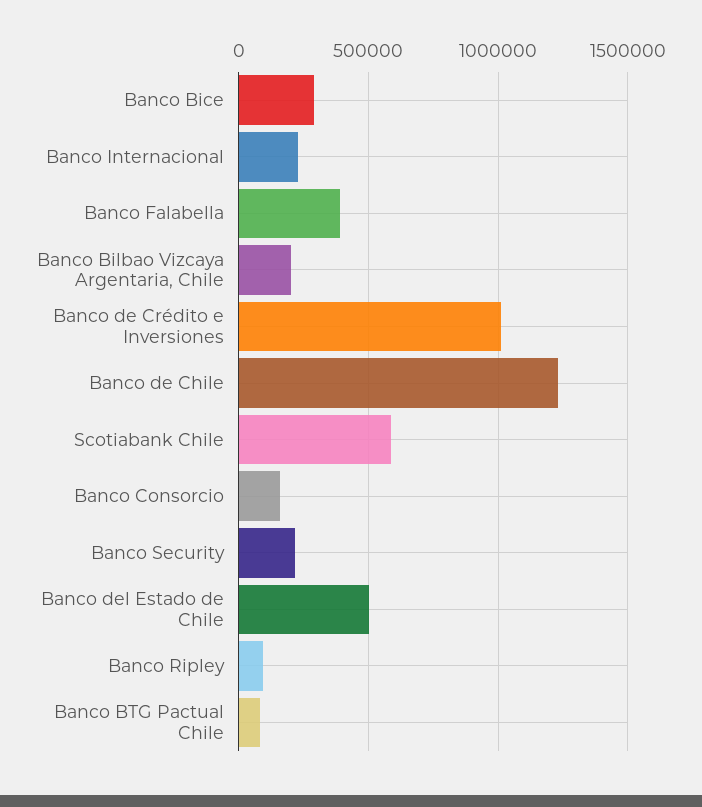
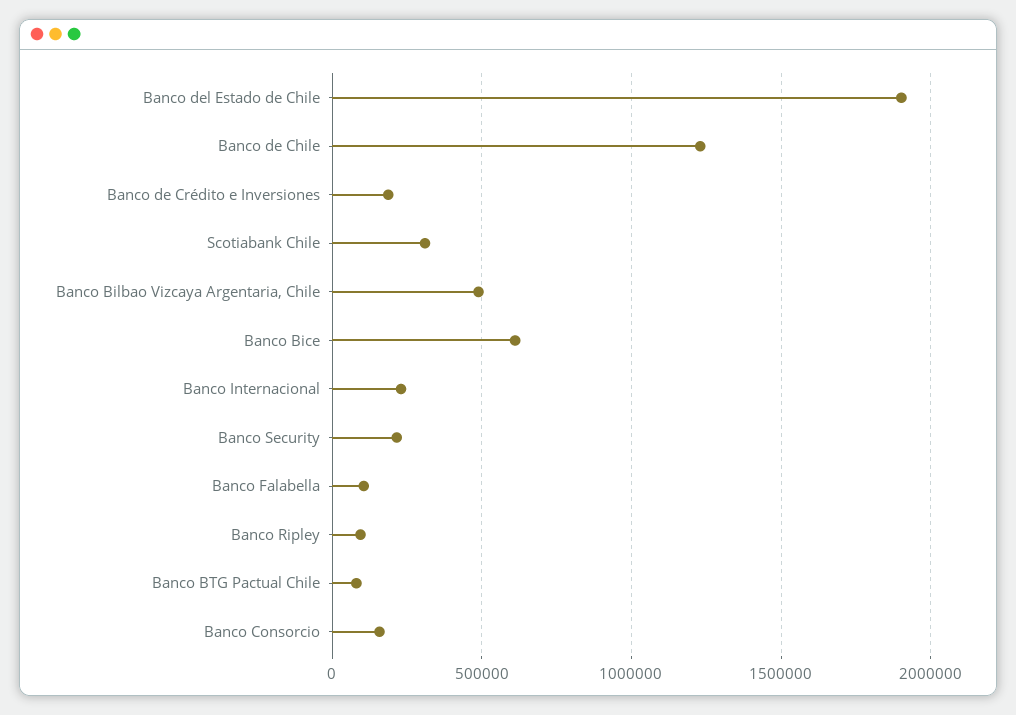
Banco Bice: 300000 -> 600000
Banco Falabella: 400000 -> 100000
Banco Bilbao Vizcaya Argentaria, Chile: 200000 -> 500000
Banco de Crédito e Inversiones: 1000000 -> 200000
Scotiabank Chile: 600000 -> 300000
Banco del Estado de Chile: 500000 -> 1900000

